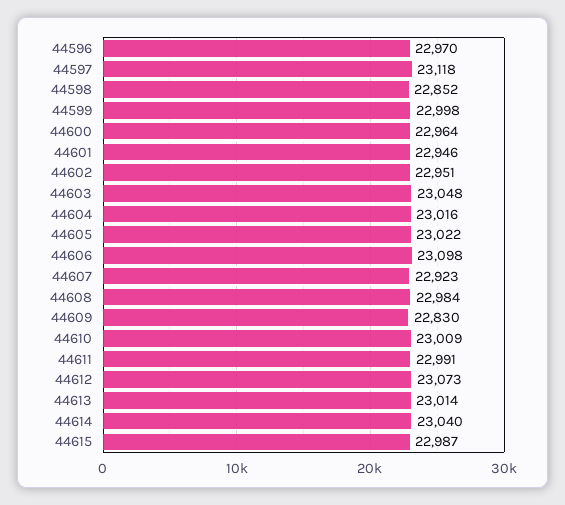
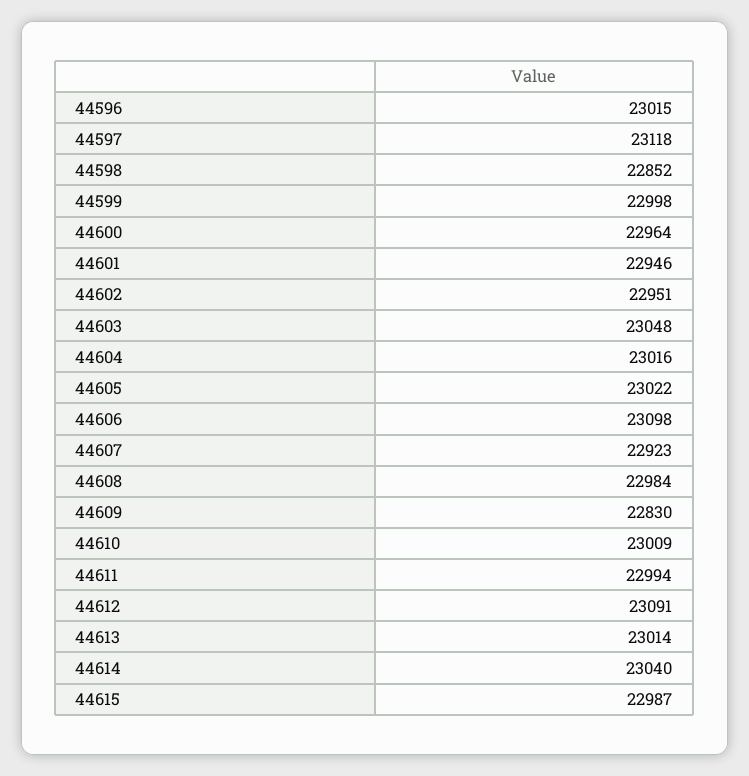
44596: 22970 -> 23015
44611: 22991 -> 22994
44612: 23073 -> 23091

